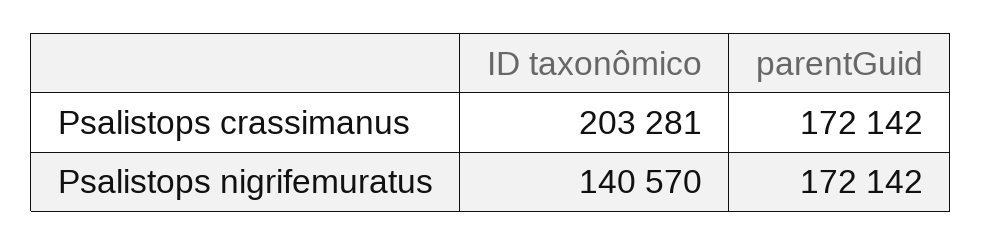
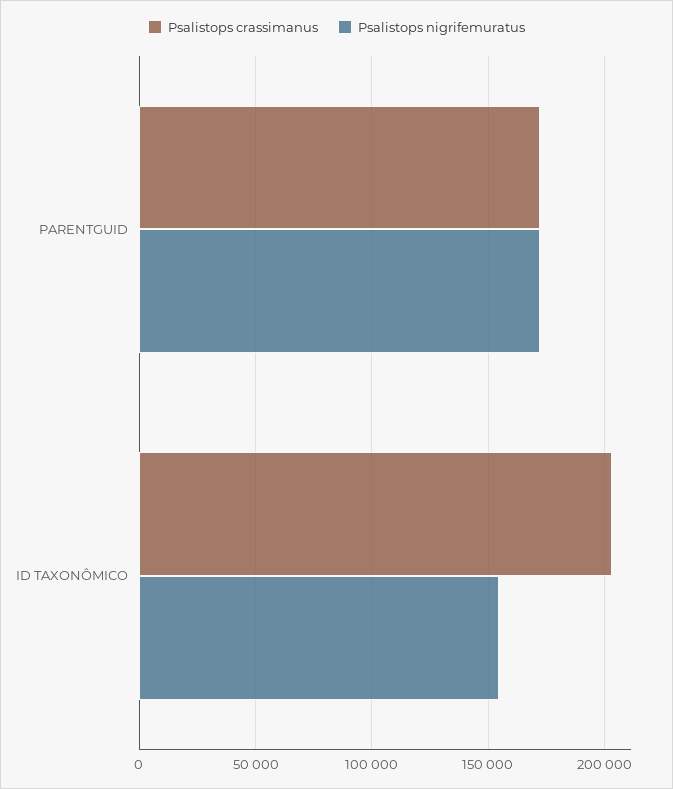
Psalistops nigrifemuratus, ID taxonômico: 140570 -> 155000

